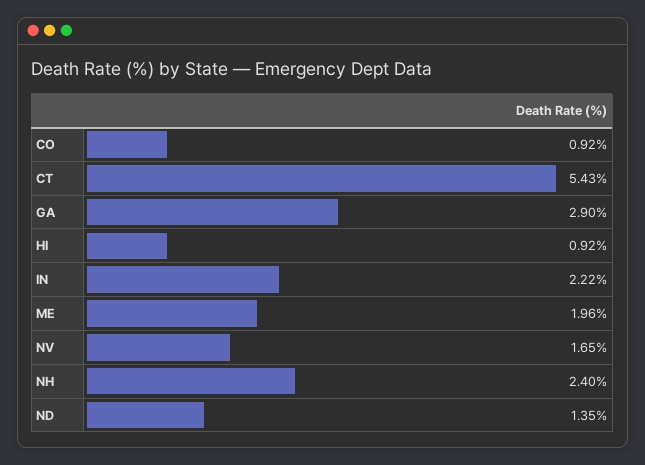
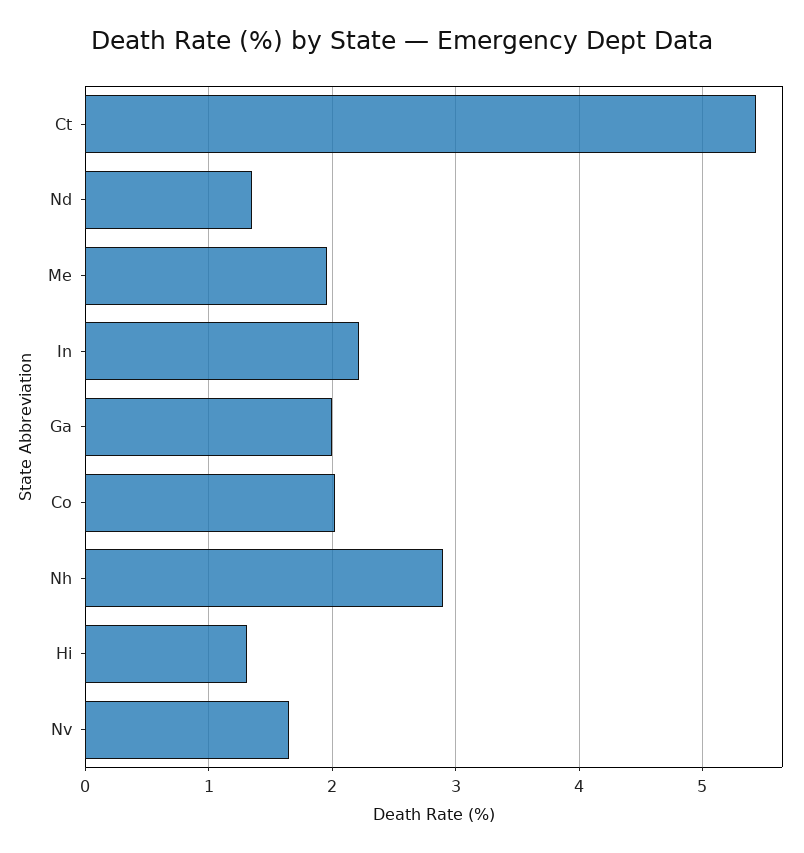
CO: 0.92 -> 2
GA: 2.9 -> 2
HI: 0.92 -> 1.3
NH: 2.4 -> 2.9

